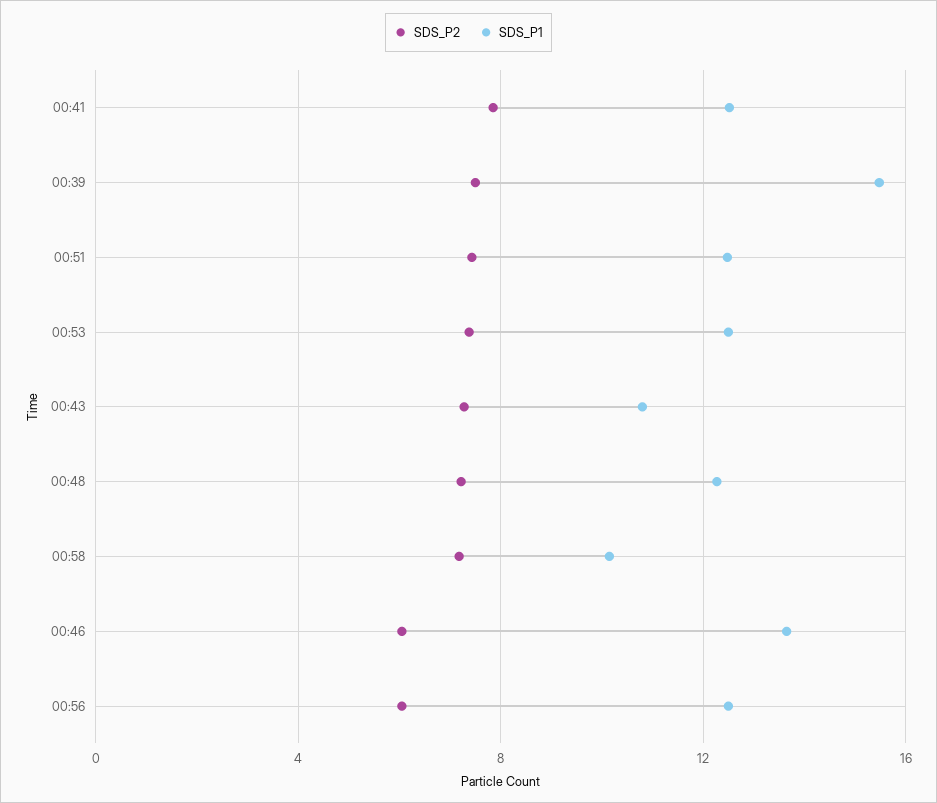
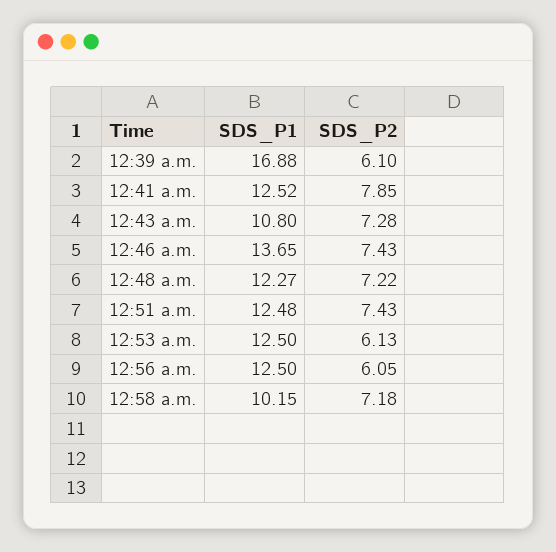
SDS_P2, 00:39: 7.5 -> 6.1
SDS_P1, 00:39: 15.5 -> 16.88
SDS_P2, 00:53: 7.5 -> 6.13
SDS_P2, 00:46: 6 -> 7.43

